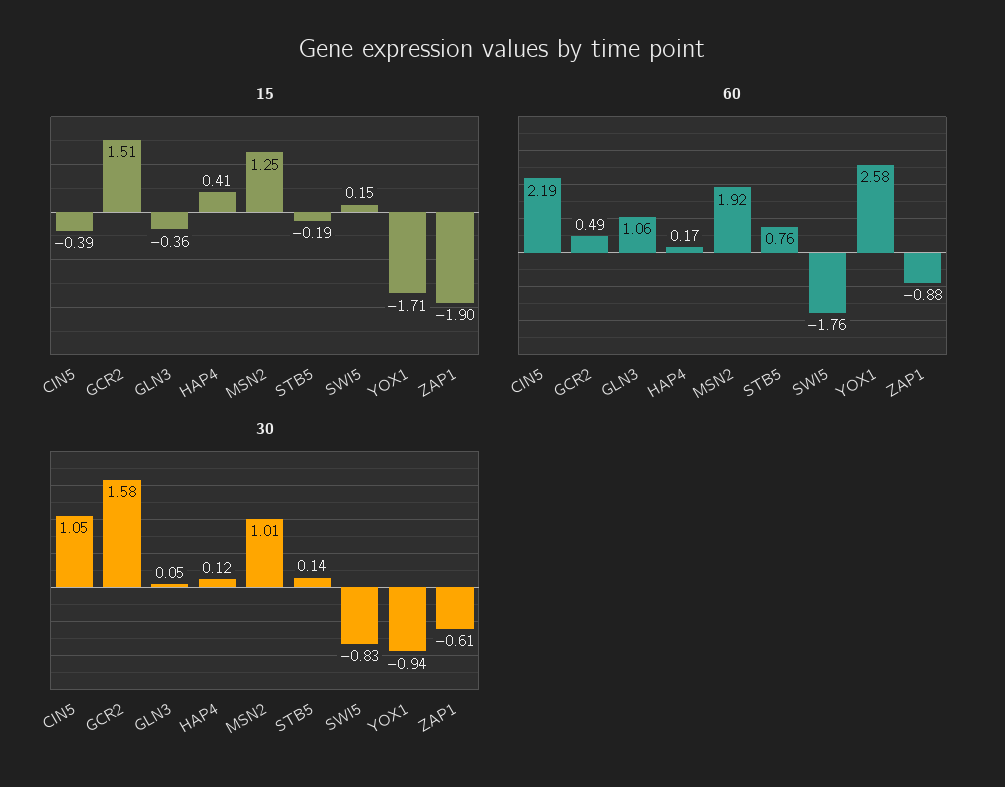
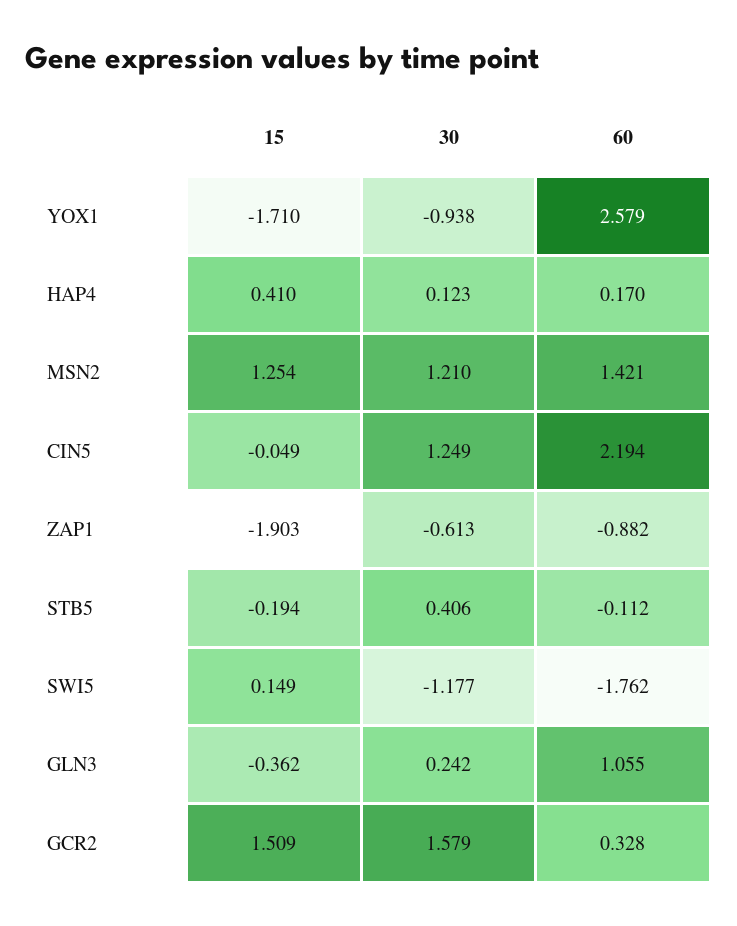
15, CIN5: -0.39 -> -0.049
60, GCR2: 0.49 -> 0.328
60, MSN2: 1.92 -> 1.421
60, STB5: 0.76 -> -0.112
30, CIN5: 1.05 -> 1.249
30, GLN3: 0.05 -> 0.242
30, MSN2: 1.01 -> 1.21
30, STB5: 0.14 -> 0.406
30, SWI5: -0.83 -> -1.177

